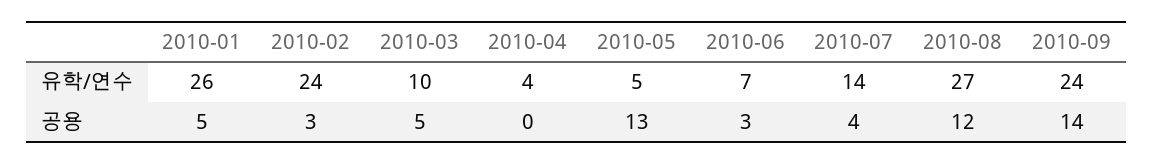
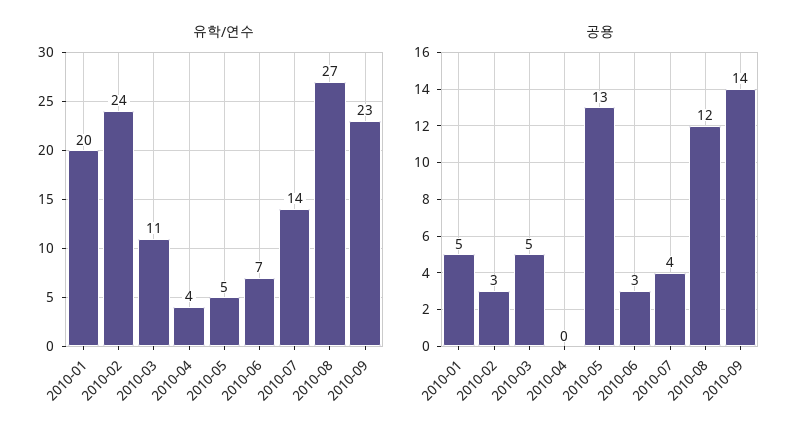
유학/연수, 2010-01: 26 -> 20
유학/연수, 2010-03: 10 -> 11
유학/연수, 2010-09: 24 -> 23

